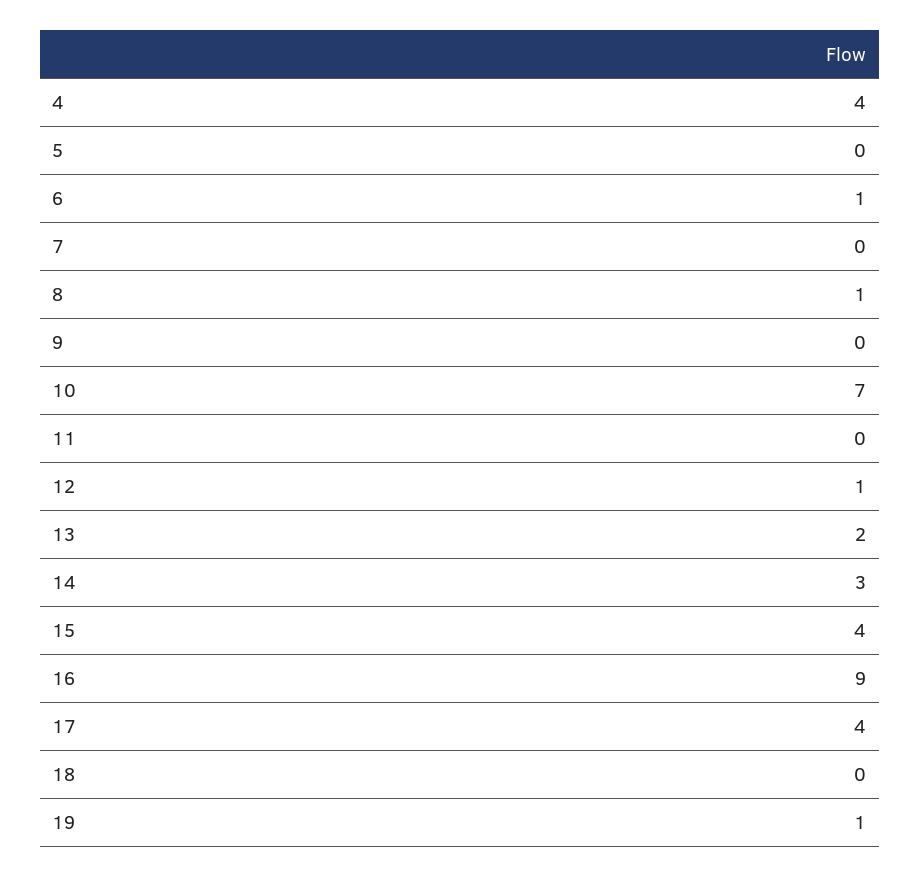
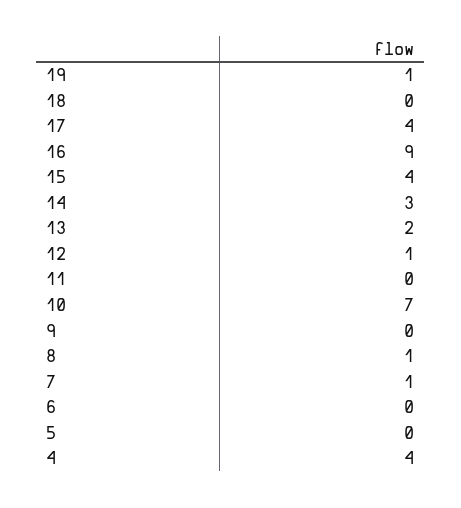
6: 1 -> 0
7: 0 -> 1

